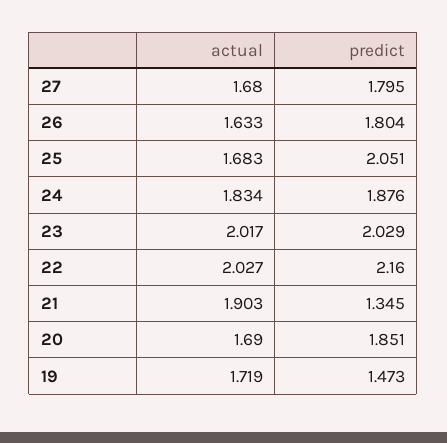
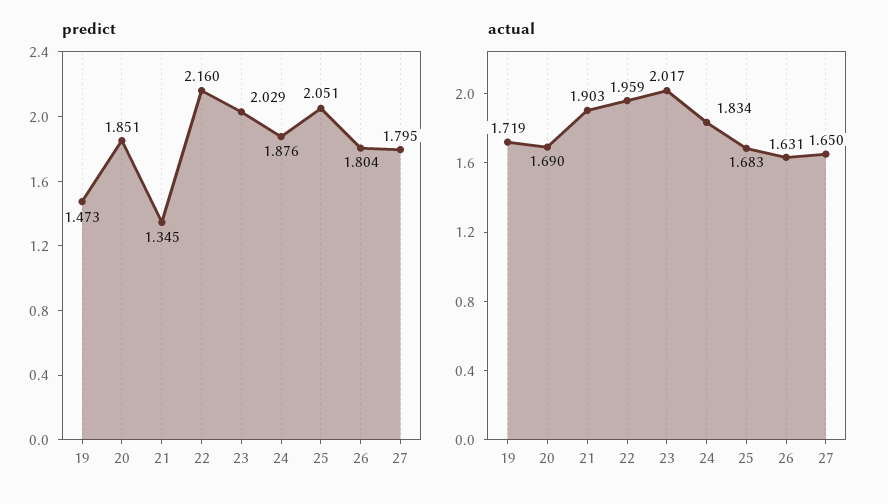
actual, 27: 1.68 -> 1.65
actual, 26: 1.633 -> 1.631
actual, 22: 2.027 -> 1.959

